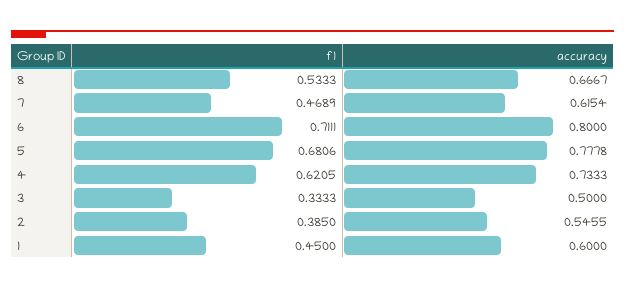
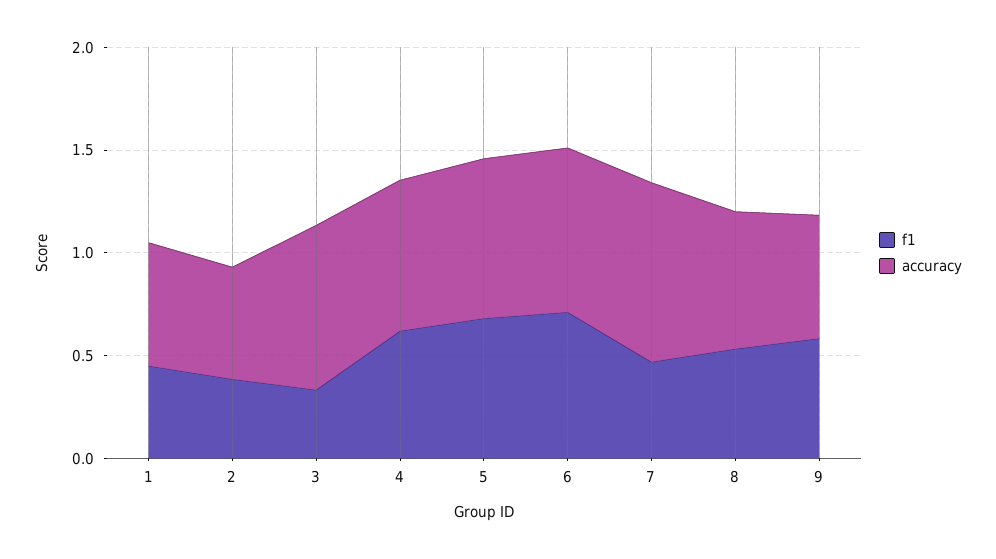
accuracy, 7: 0.6154 -> 0.9
accuracy, 3: 0.5 -> 0.8
f1, 9: none -> 0.6
accuracy, 9: none -> 0.6

